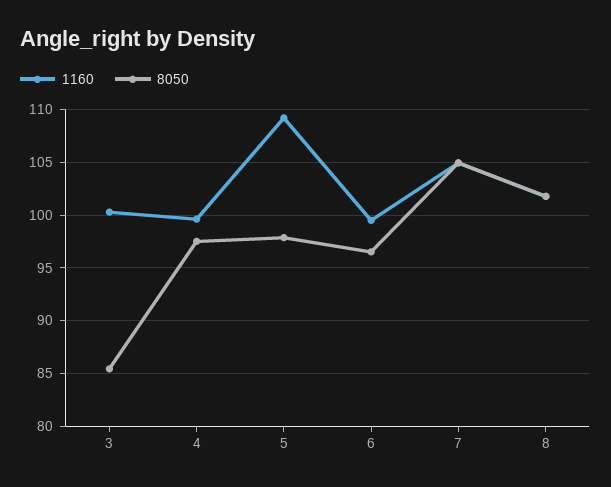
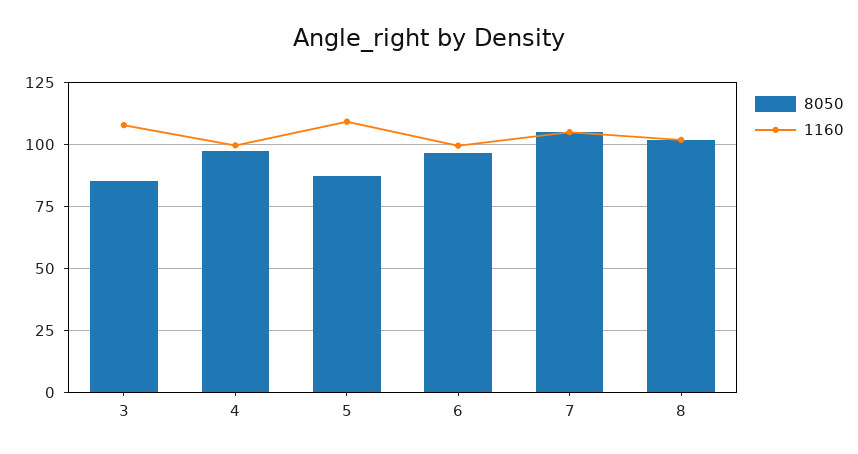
1160, 3: 100 -> 107.5
8050, 5: 98 -> 87.5

